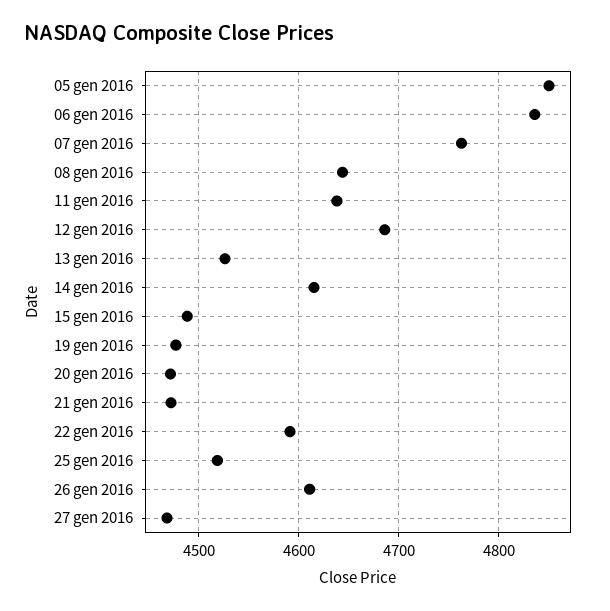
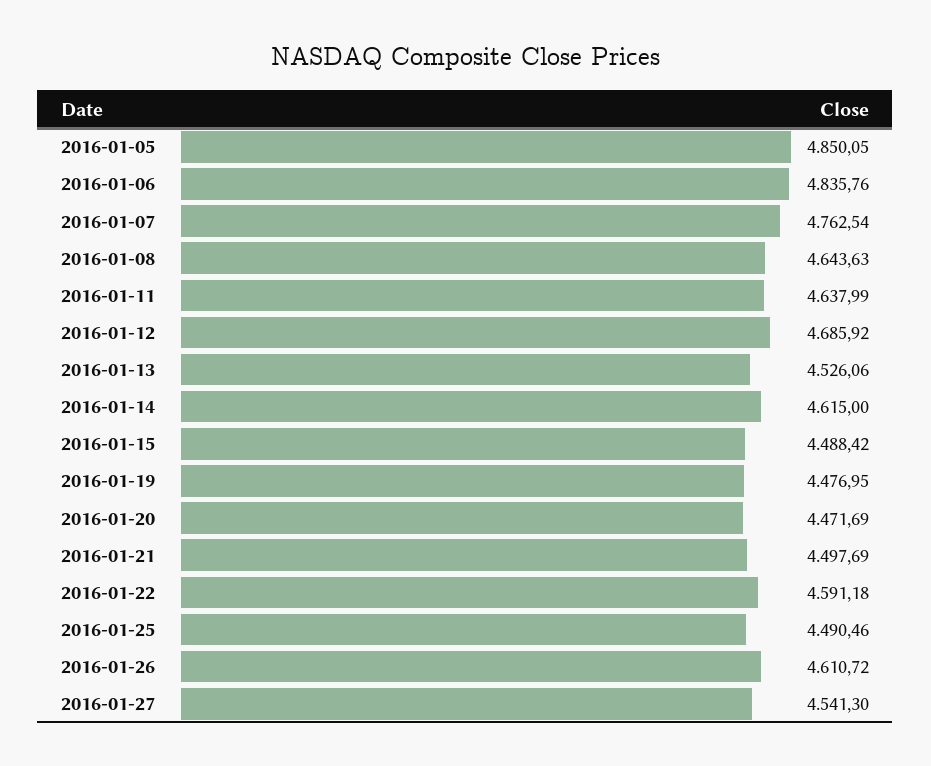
21 gen 2016: 4470 -> 4497.69
25 gen 2016: 4520 -> 4490.46
27 gen 2016: 4470 -> 4541.3

